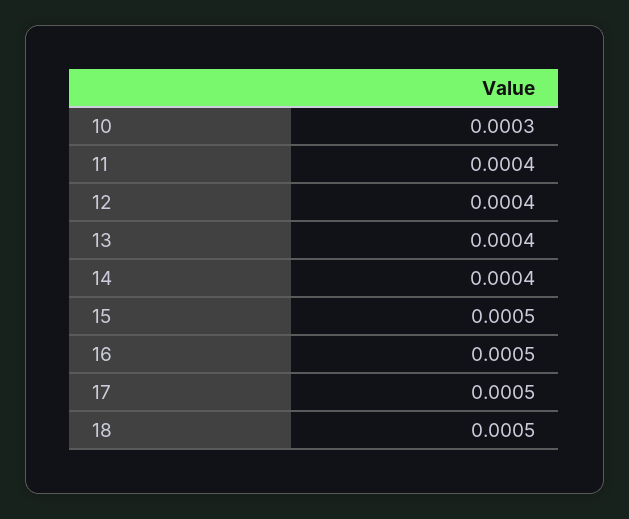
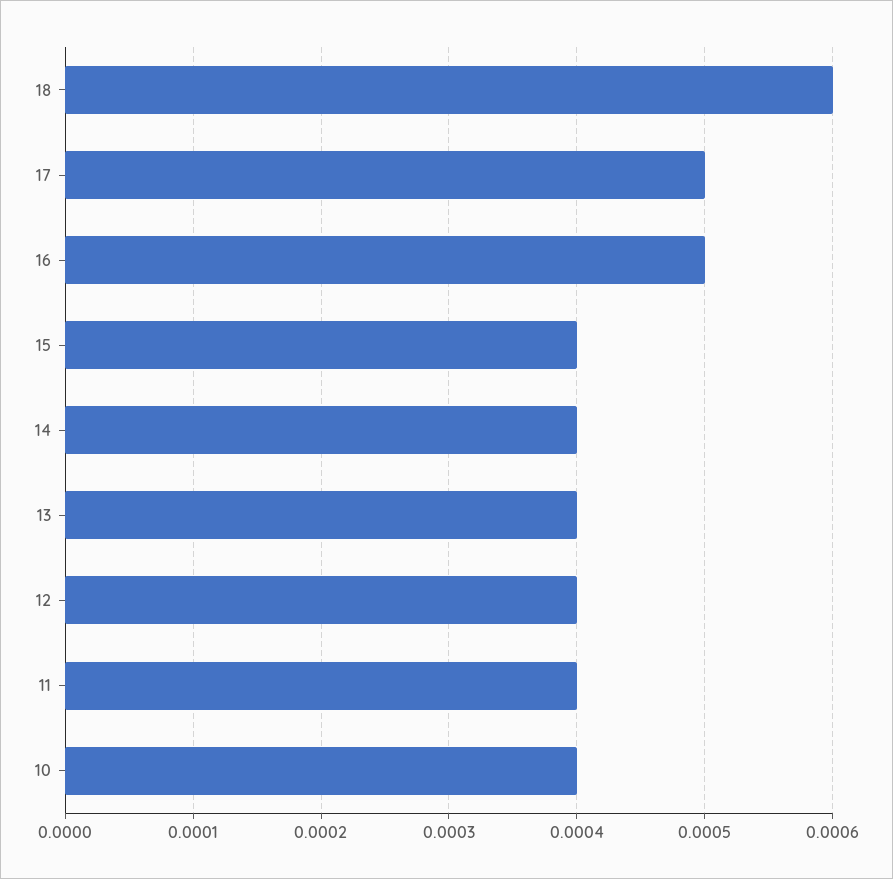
10: 0.0003 -> 0.0004
15: 0.0005 -> 0.0004
18: 0.0005 -> 0.0006

